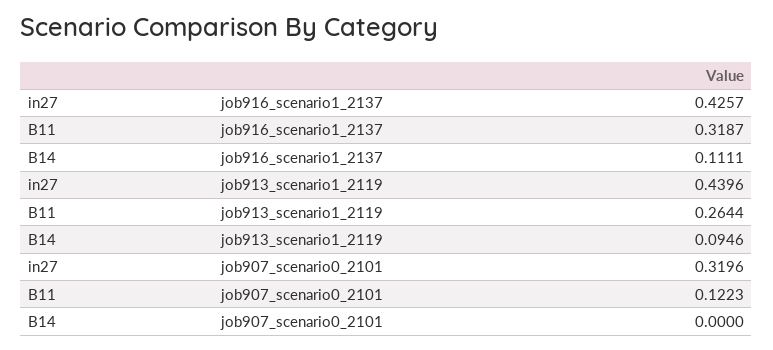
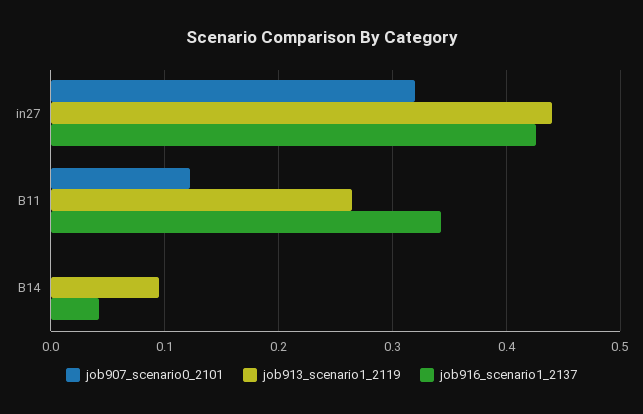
job916_scenario1_2137, B11: 0.3187 -> 0.34
job916_scenario1_2137, B14: 0.1111 -> 0.04

